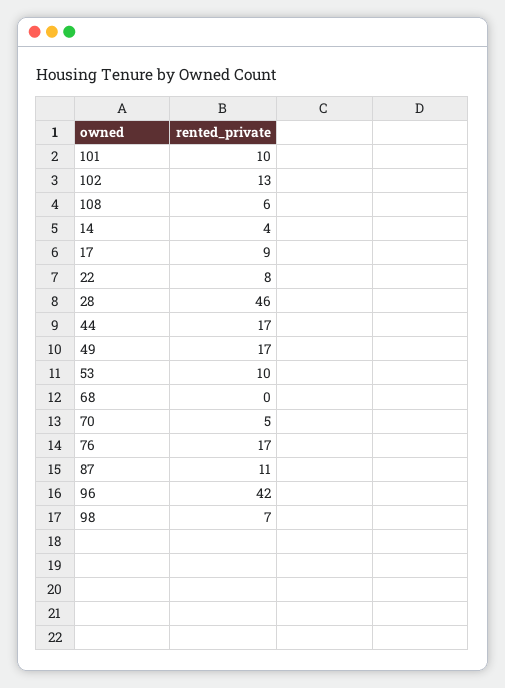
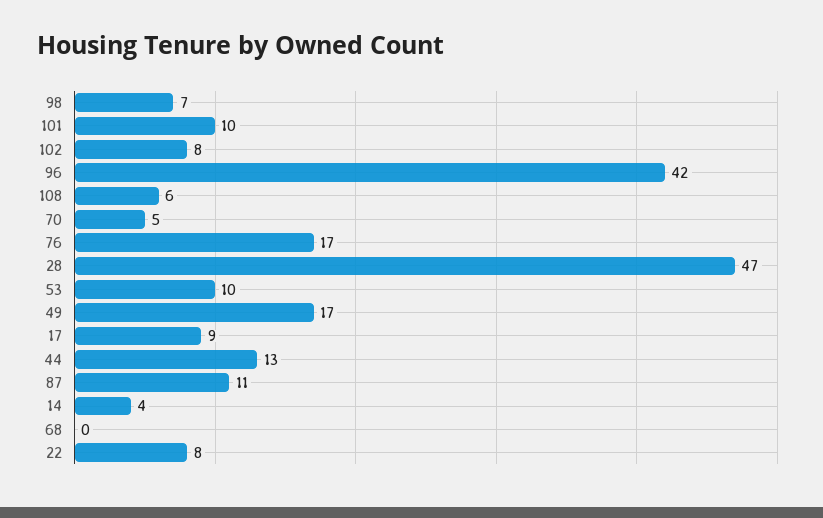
102: 13 -> 8
28: 46 -> 47
44: 17 -> 13

